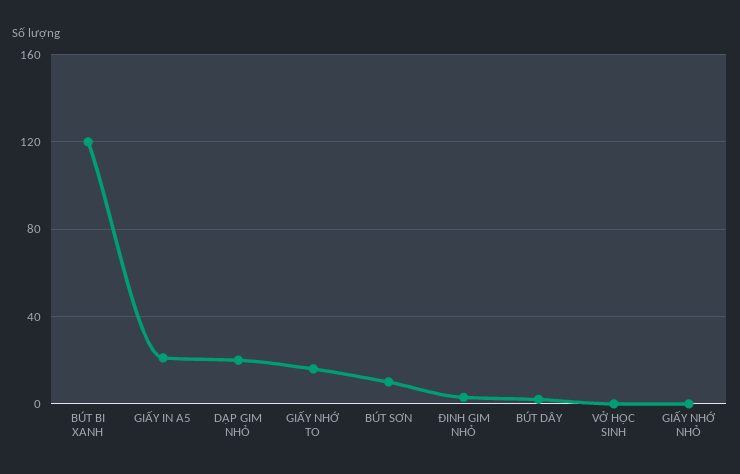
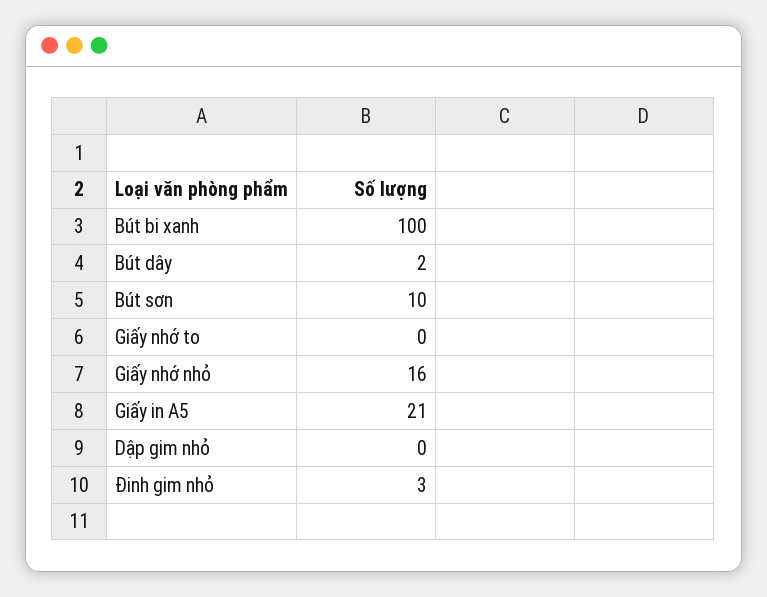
BÚT BI XANH: 120 -> 100
DẬP GIM NHỎ: 20 -> 0
GIẤY NHỚ TO: 15 -> 0
VỞ HỌC SINH: 0 -> none
GIẤY NHỚ NHỎ: 0 -> 16

